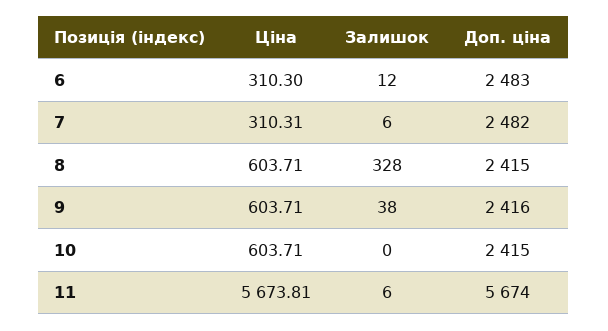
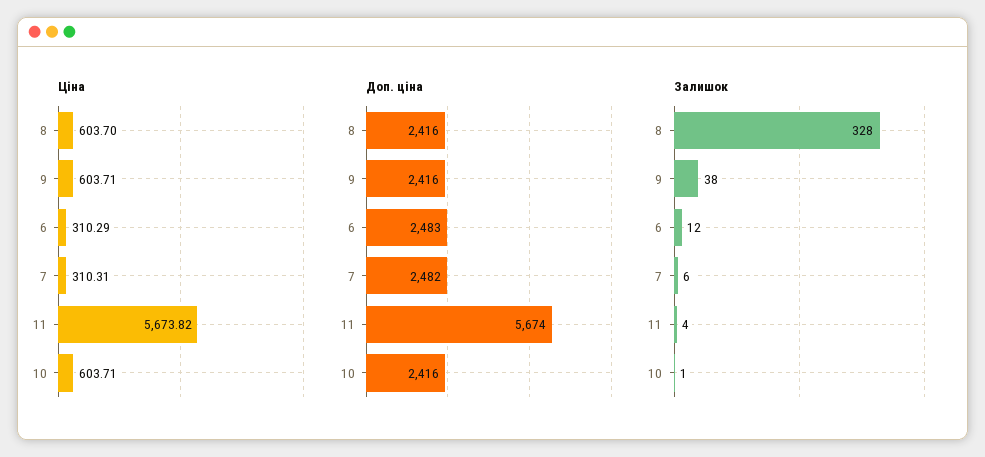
Ціна, 6: 310.3 -> 310.29
Ціна, 8: 603.71 -> 603.7
Доп. ціна, 8: 2415 -> 2416
Залишок, 10: 0 -> 1
Доп. ціна, 10: 2415 -> 2416
Ціна, 11: 5673.81 -> 5673.82
Залишок, 11: 6 -> 4

